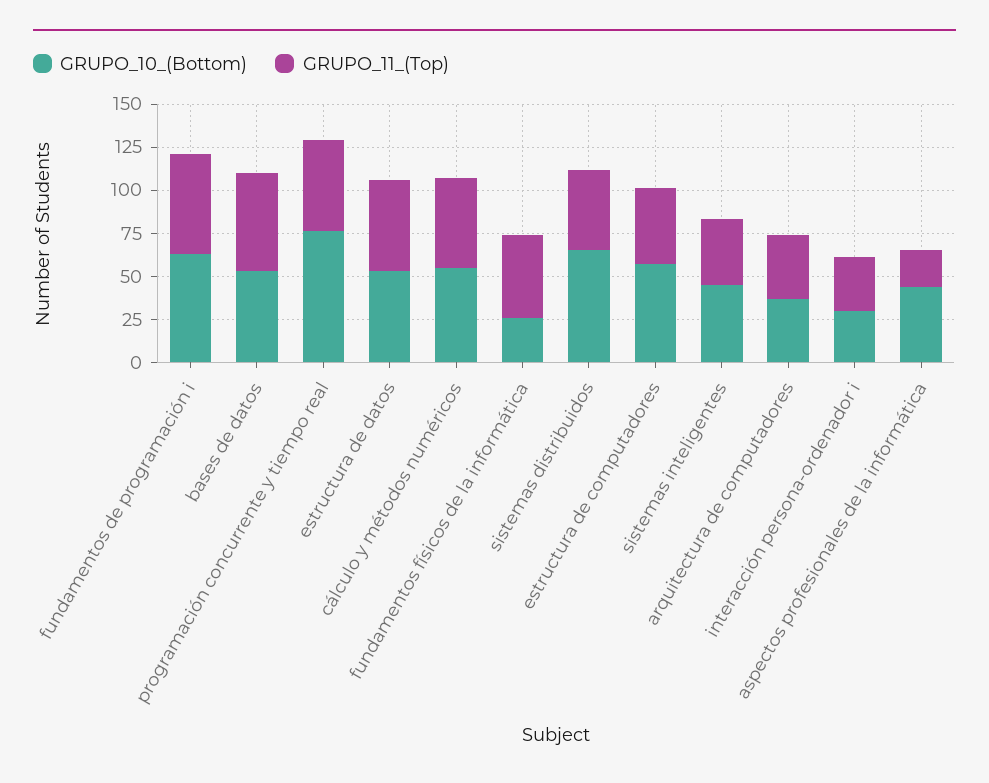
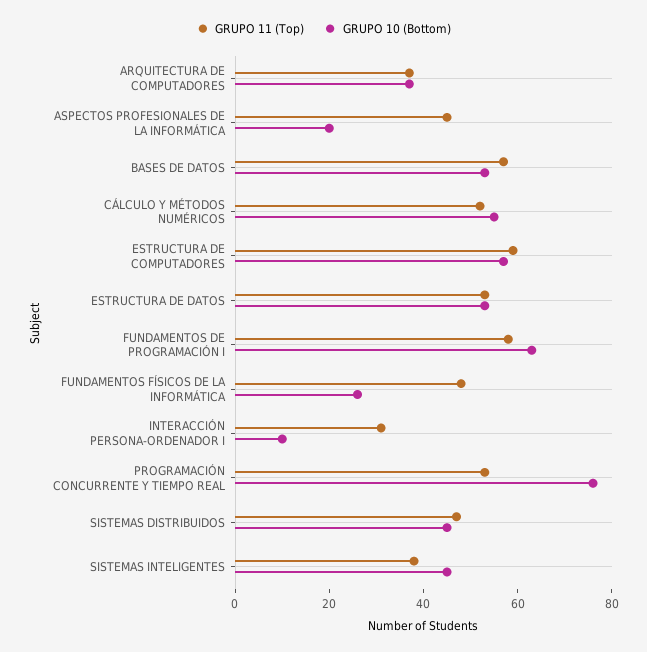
GRUPO_10_(Bottom), sistemas distribuidos: 65 -> 45
GRUPO_11_(Top), estructura de computadores: 45 -> 60
GRUPO_10_(Bottom), interacción persona-ordenador i: 30 -> 10
GRUPO_10_(Bottom), aspectos profesionales de la informática: 45 -> 20
GRUPO_11_(Top), aspectos profesionales de la informática: 20 -> 45

